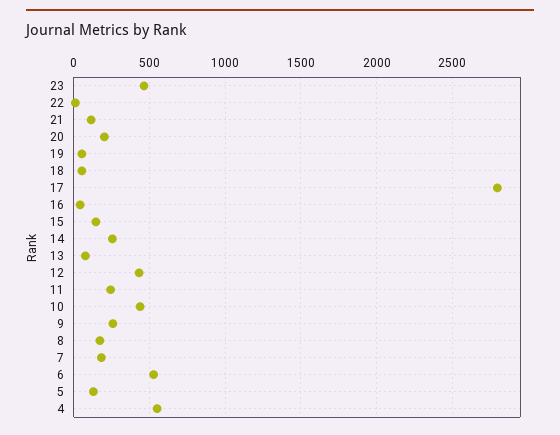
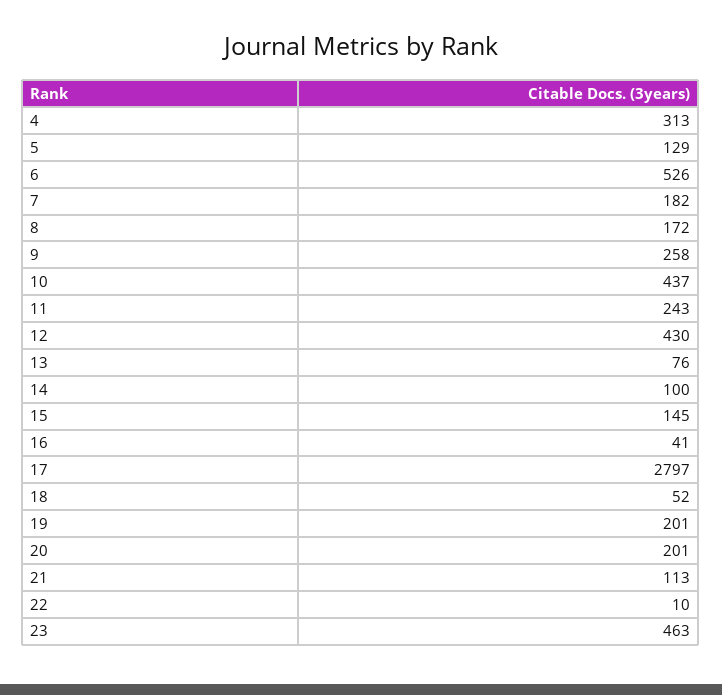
19: 50 -> 201
14: 250 -> 100
4: 550 -> 313

